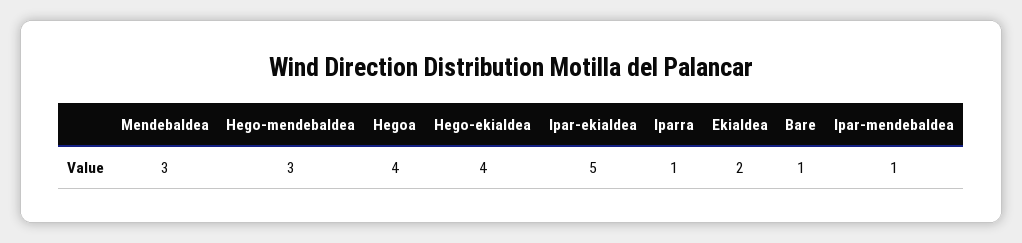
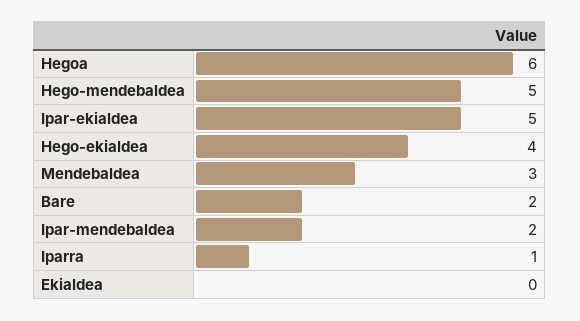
Hego-mendebaldea: 3 -> 5
Hegoa: 4 -> 6
Ekialdea: 2 -> 0
Bare: 1 -> 2
Ipar-mendebaldea: 1 -> 2

